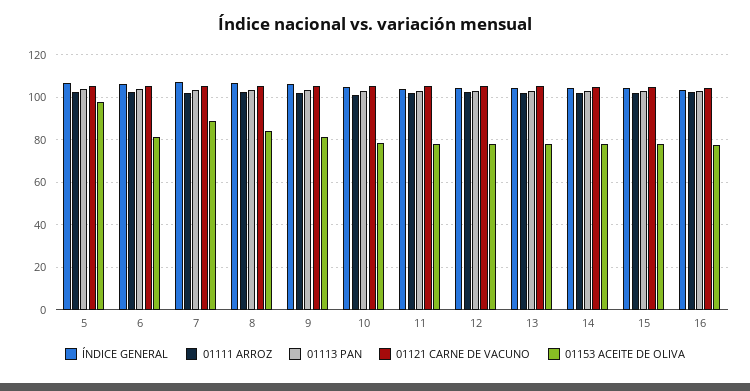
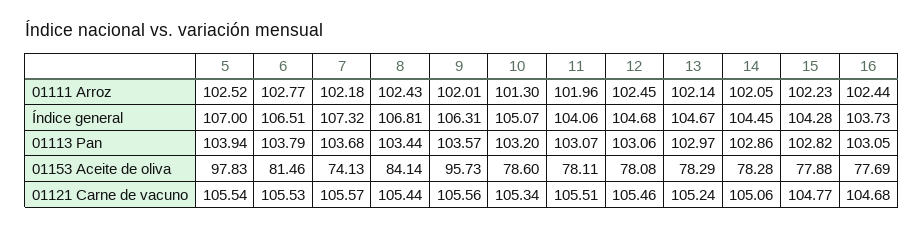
01153 ACEITE DE OLIVA, 7: 90 -> 74.13
01153 ACEITE DE OLIVA, 9: 80 -> 95.73

